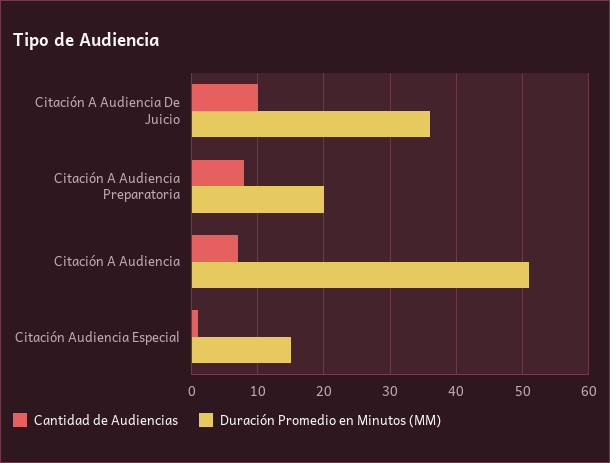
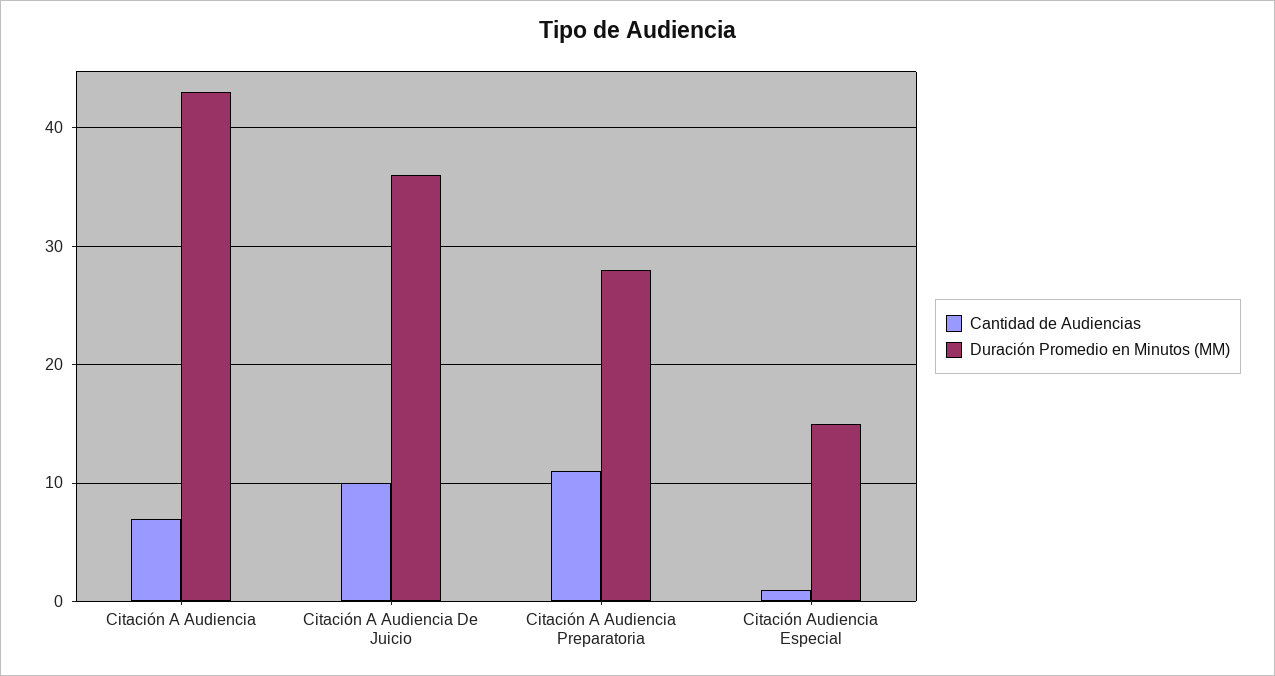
Cantidad de Audiencias, Citación A Audiencia Preparatoria: 8 -> 11
Duración Promedio en Minutos (MM), Citación A Audiencia Preparatoria: 20 -> 28
Duración Promedio en Minutos (MM), Citación A Audiencia: 51 -> 43

